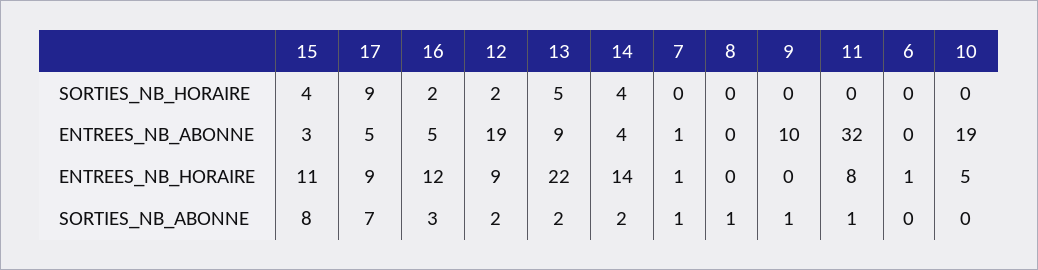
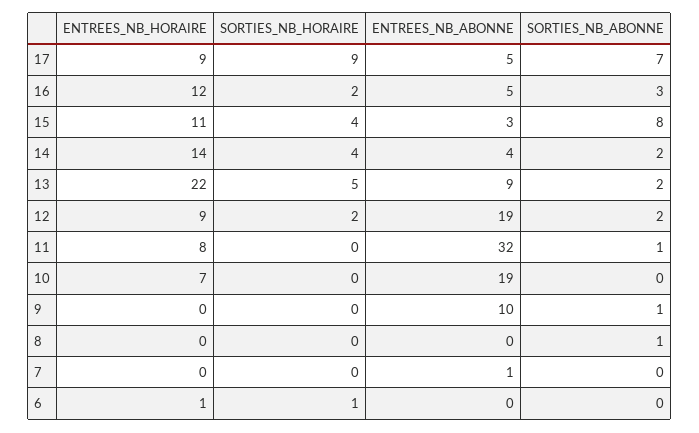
6, SORTIES_NB_HORAIRE: 0 -> 1
7, ENTREES_NB_HORAIRE: 1 -> 0
10, ENTREES_NB_HORAIRE: 5 -> 7
7, SORTIES_NB_ABONNE: 1 -> 0

